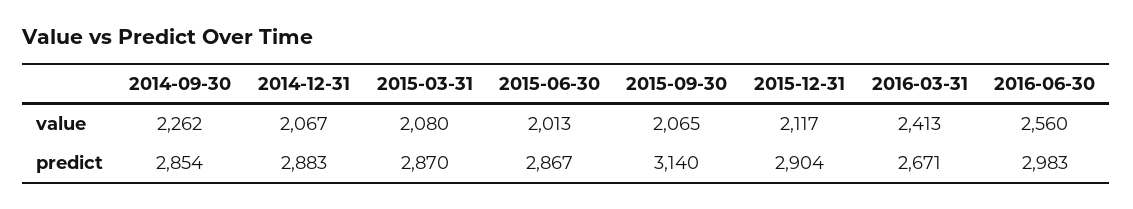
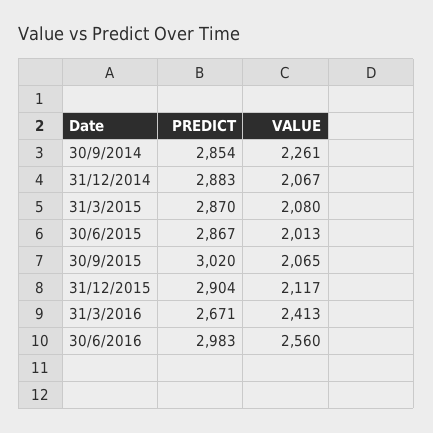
2014-09-30, value: 2262 -> 2261
2015-09-30, predict: 3140 -> 3020

